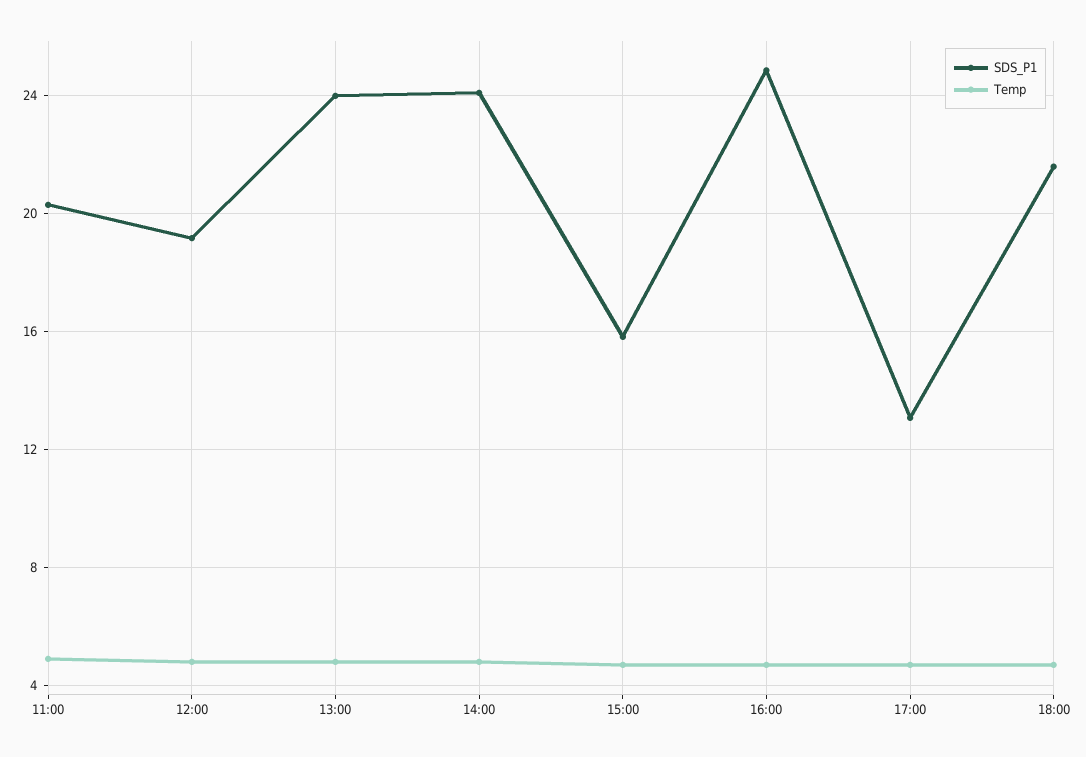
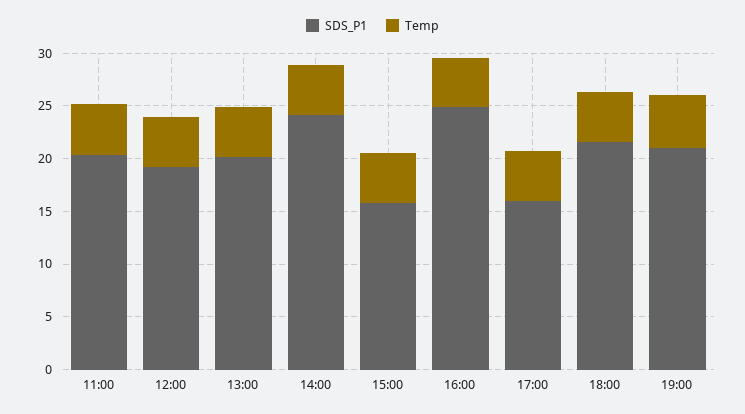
SDS_P1, 13:00: 24 -> 20
SDS_P1, 17:00: 13 -> 16
SDS_P1, 19:00: none -> 21
Temp, 19:00: none -> 5

